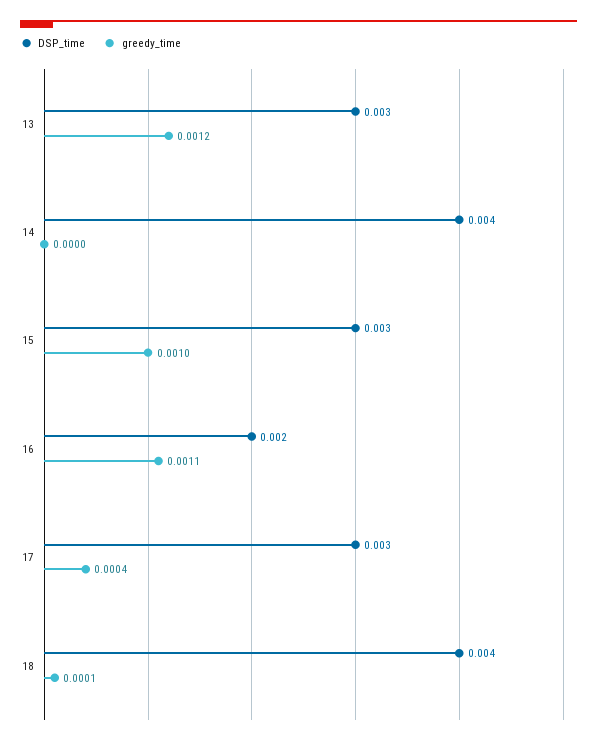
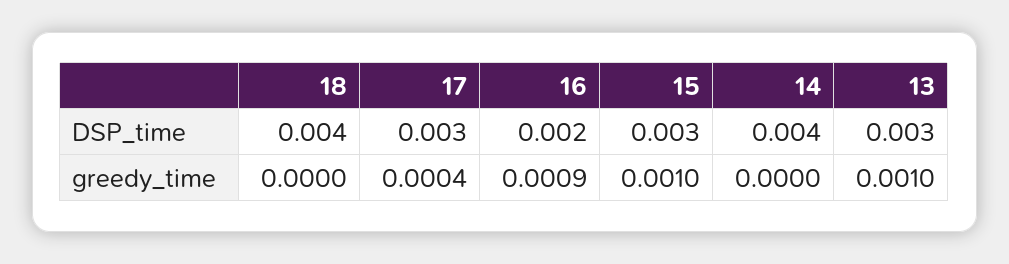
greedy_time, 13: 0.0012 -> 0.001
greedy_time, 16: 0.0011 -> 0.0009
greedy_time, 18: 0.0001 -> 0

